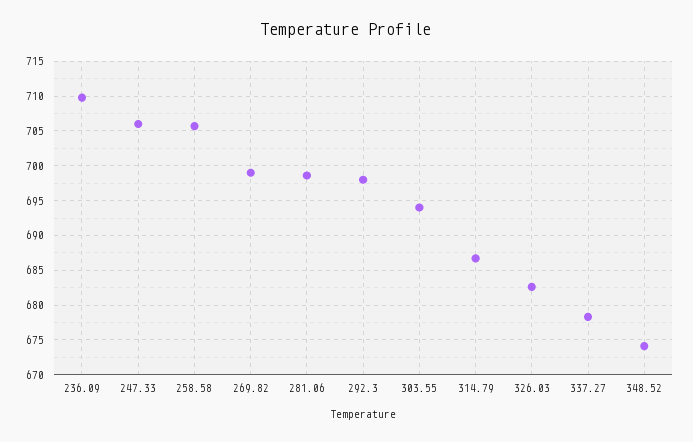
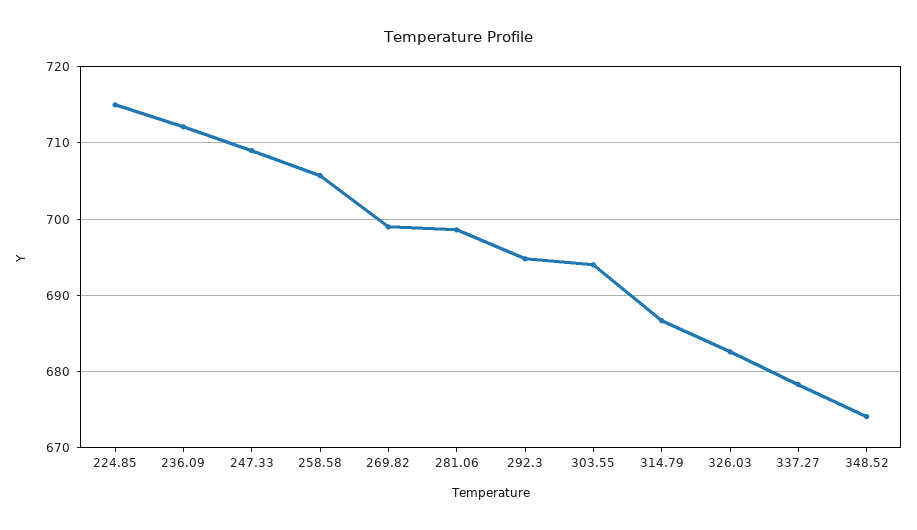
236.09: 710 -> 712
247.33: 706 -> 709
292.3: 698 -> 695
224.85: none -> 715

